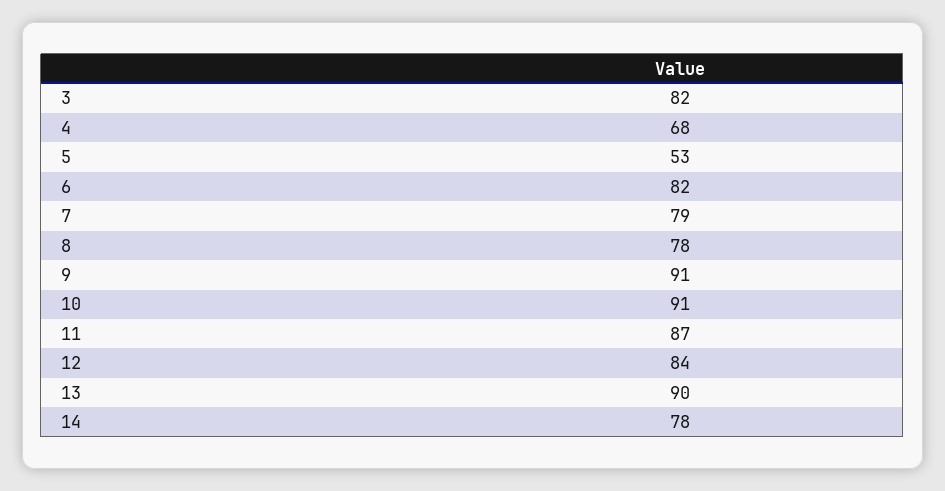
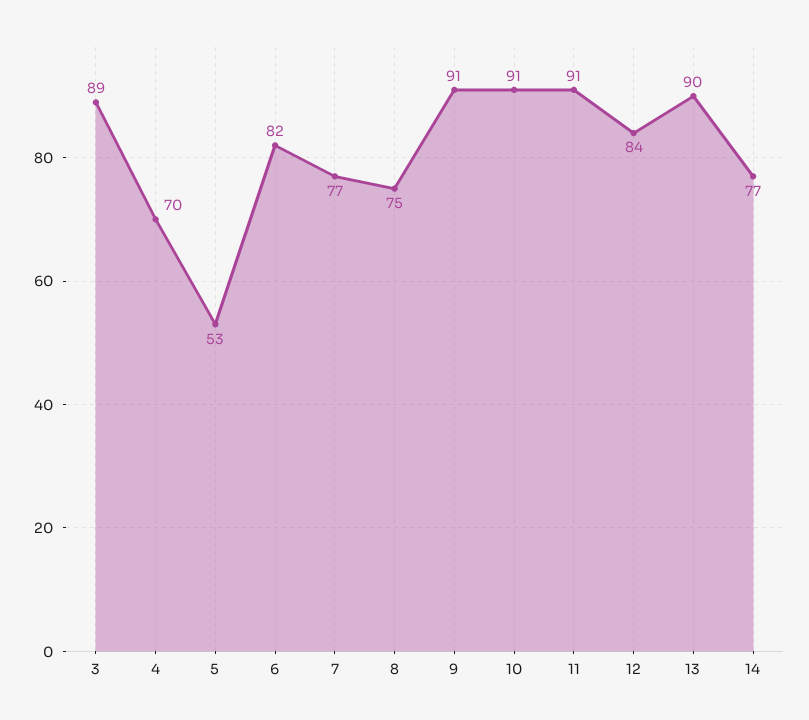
3: 82 -> 89
4: 68 -> 70
7: 79 -> 77
8: 78 -> 75
11: 87 -> 91
14: 78 -> 77

